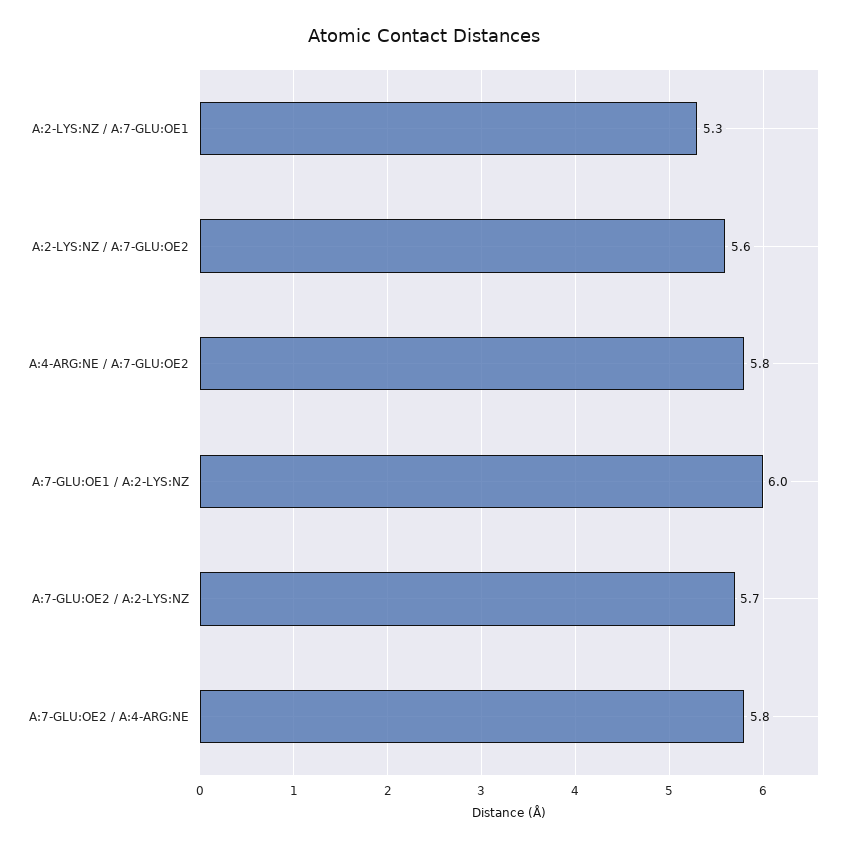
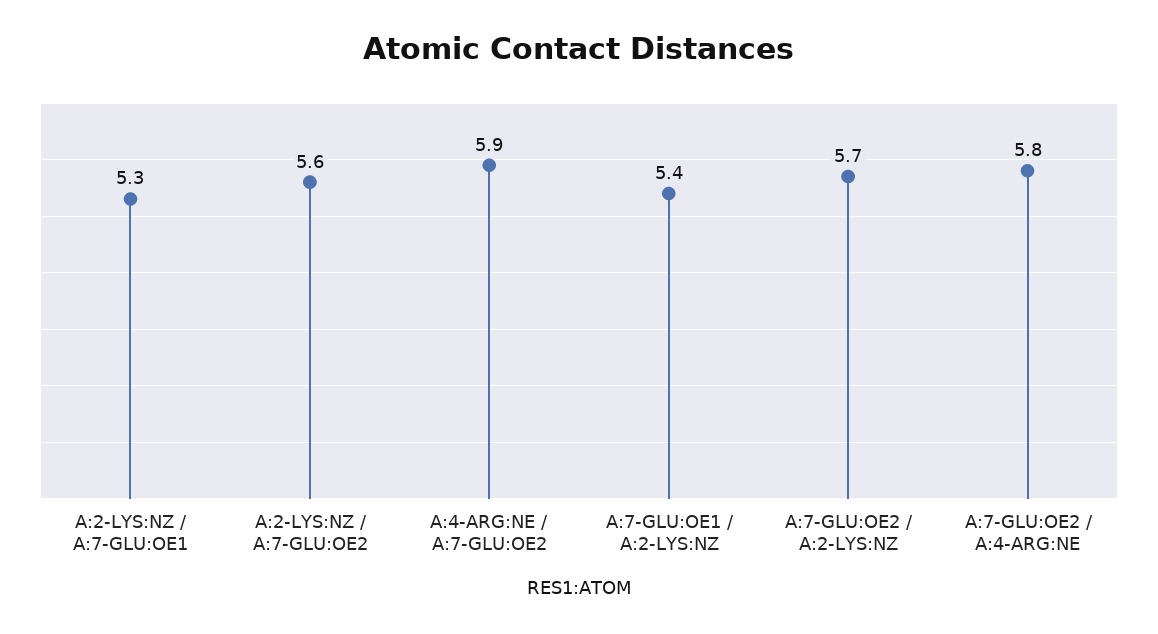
A:4-ARG:NE / A:7-GLU:OE2: 5.8 -> 5.9
A:7-GLU:OE1 / A:2-LYS:NZ: 6 -> 5.4

